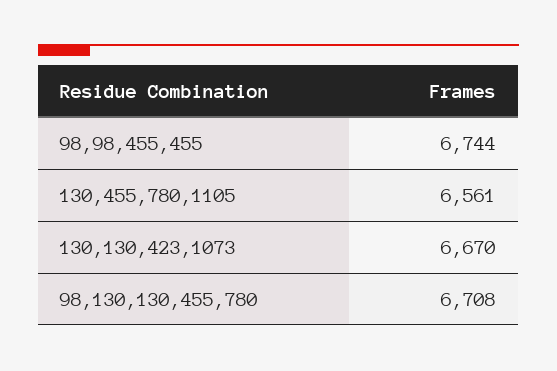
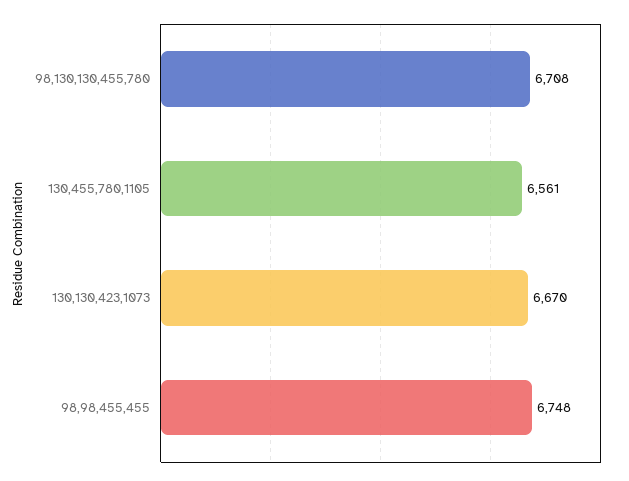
98,98,455,455: 6744 -> 6748

